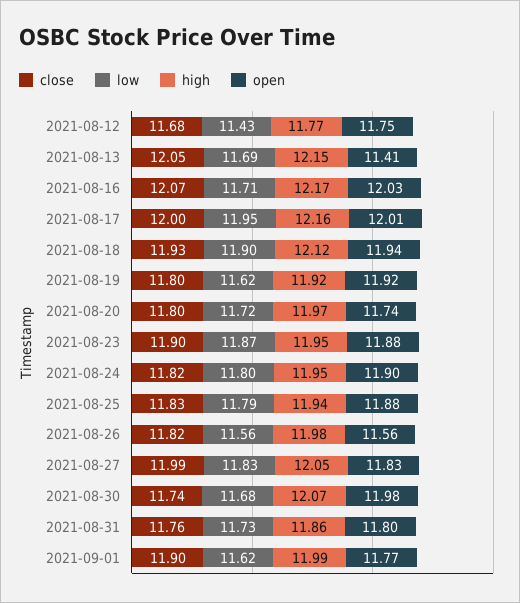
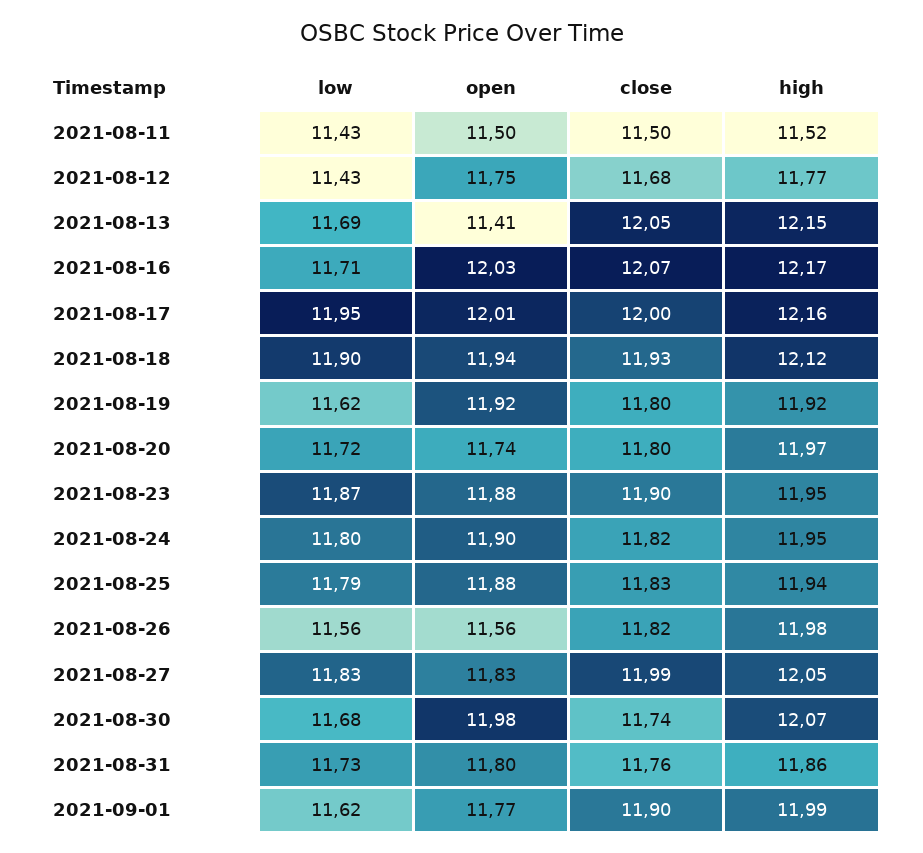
low, 2021-08-11: none -> 11.43
open, 2021-08-11: none -> 11.5
close, 2021-08-11: none -> 11.5
high, 2021-08-11: none -> 11.52

